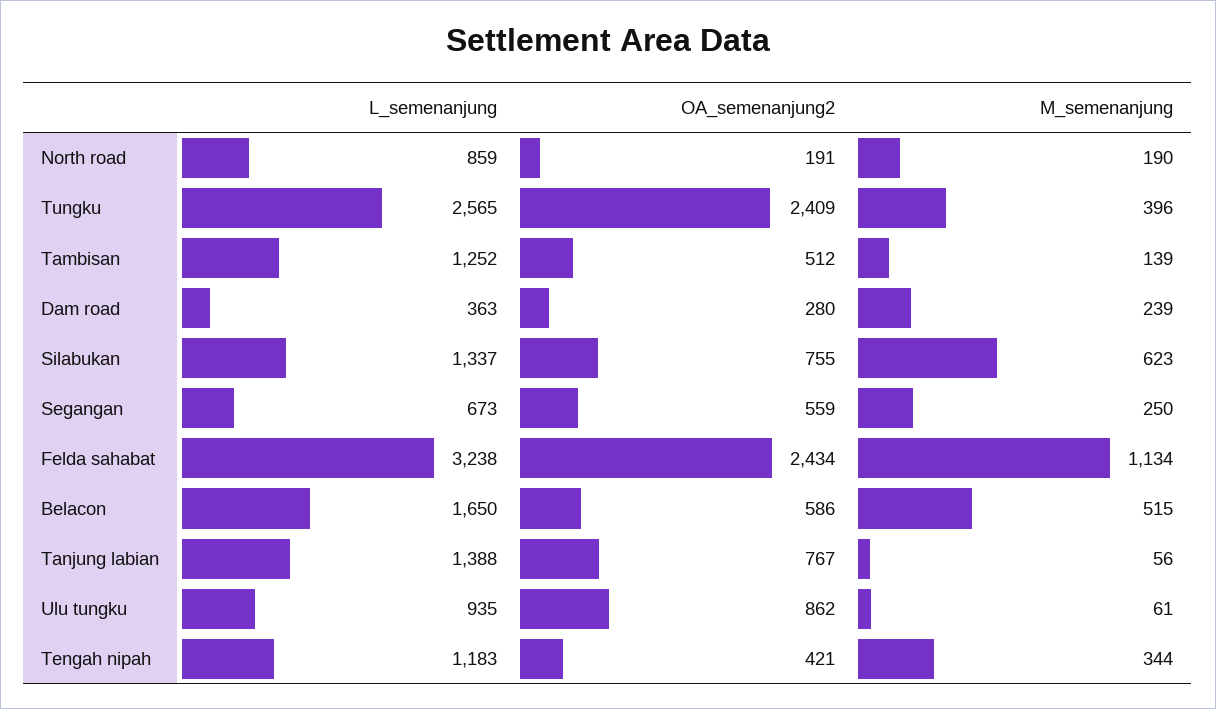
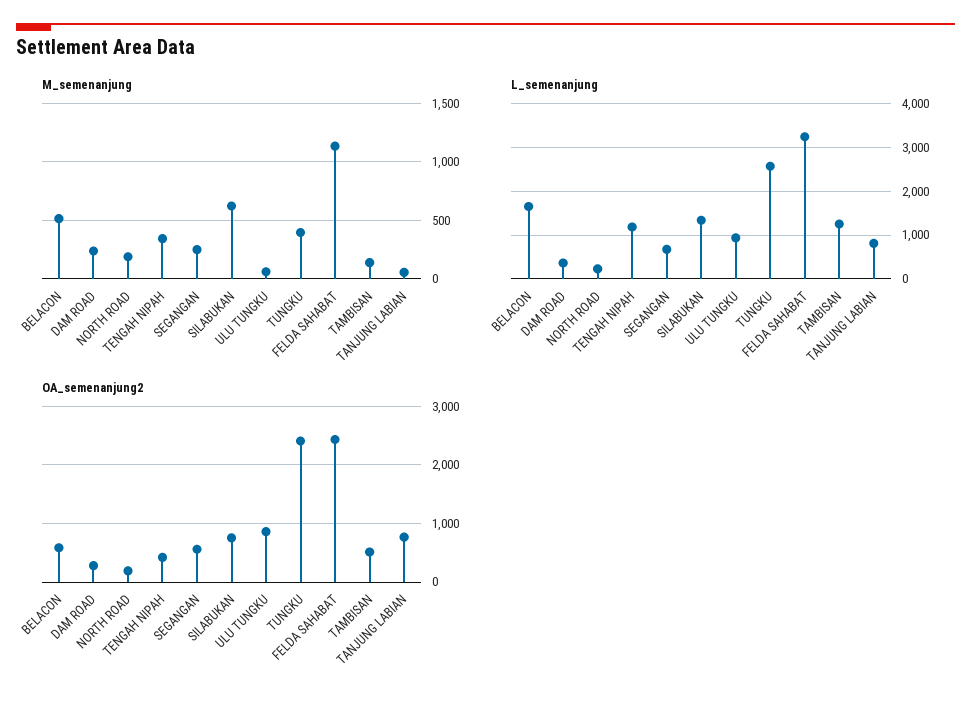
L_semenanjung, North road: 859 -> 200
L_semenanjung, Tanjung labian: 1388 -> 800

